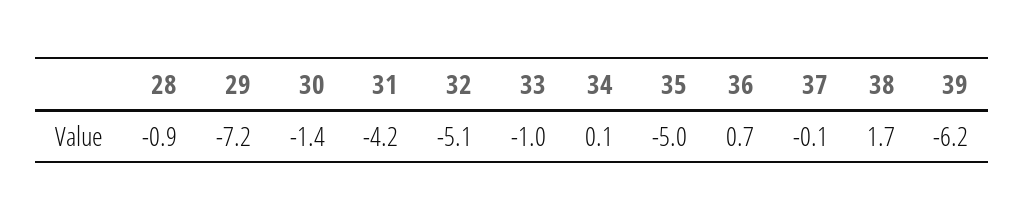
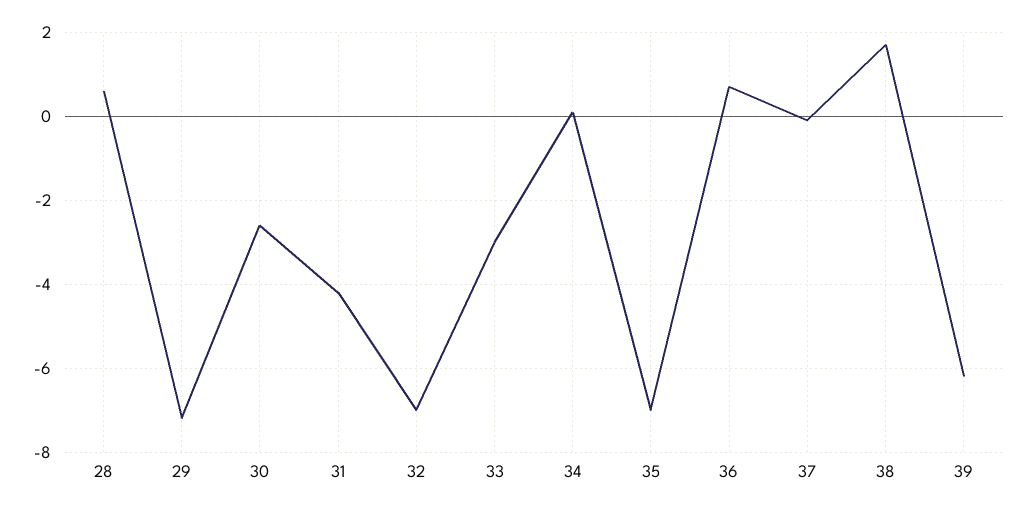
28: -0.9 -> 0.5
30: -1.4 -> -2.5
32: -5.1 -> -7
33: -1 -> -3
35: -5 -> -7

